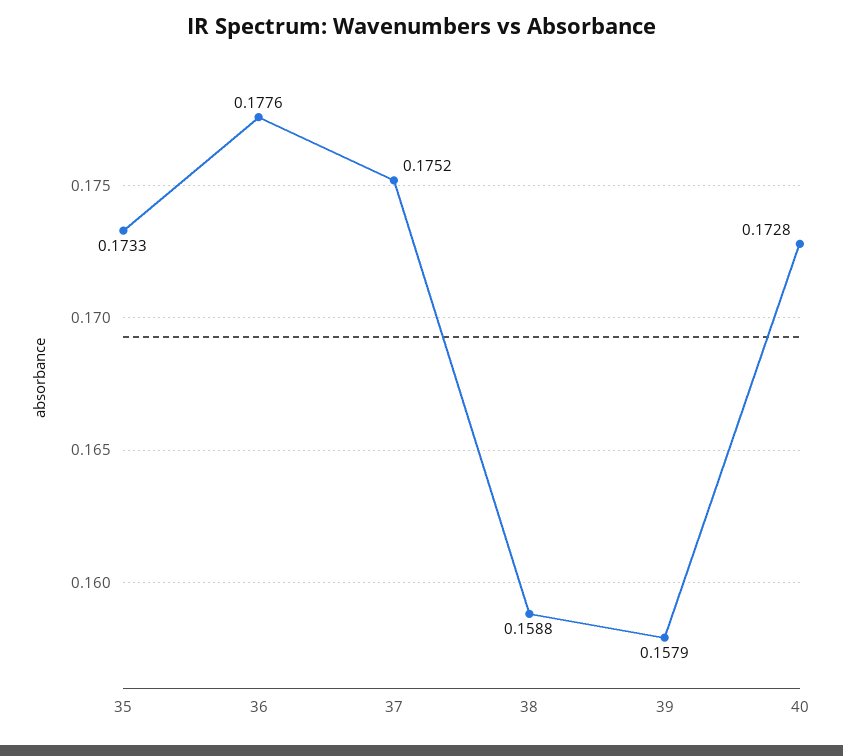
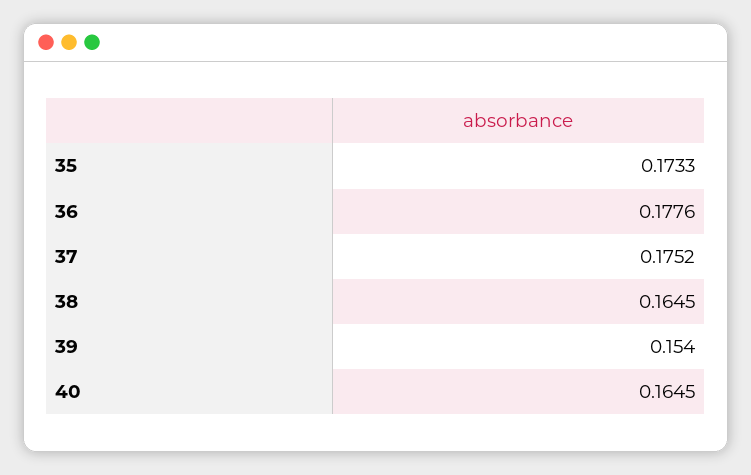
38: 0.1588 -> 0.1645
39: 0.1579 -> 0.154
40: 0.1728 -> 0.1645

